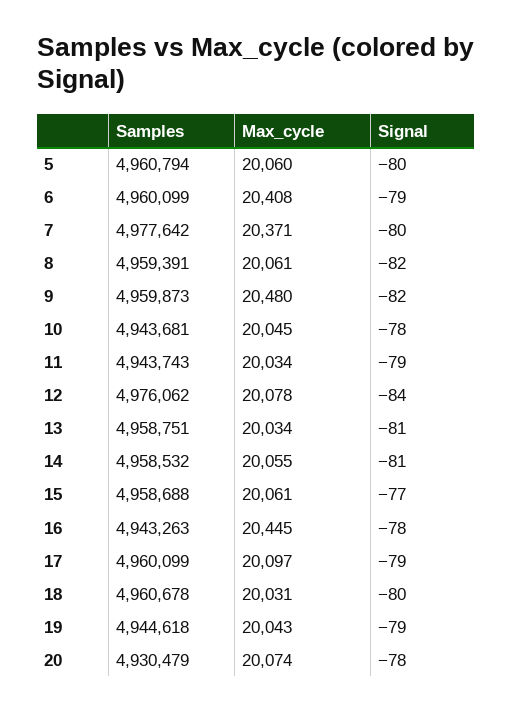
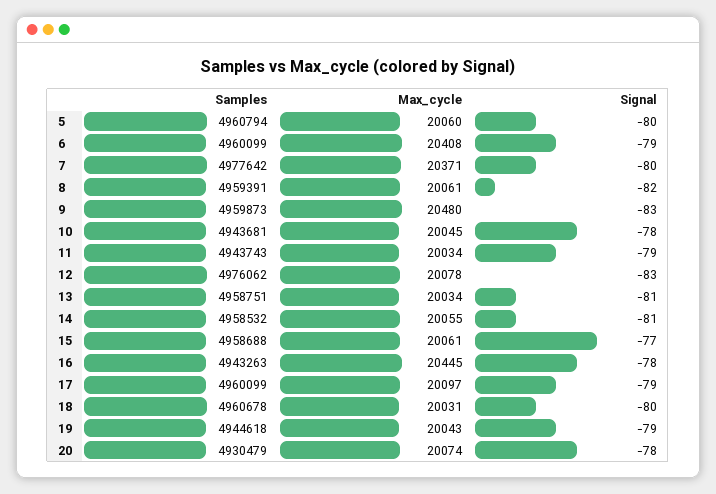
Signal, 9: -82 -> -83
Signal, 12: -84 -> -83

